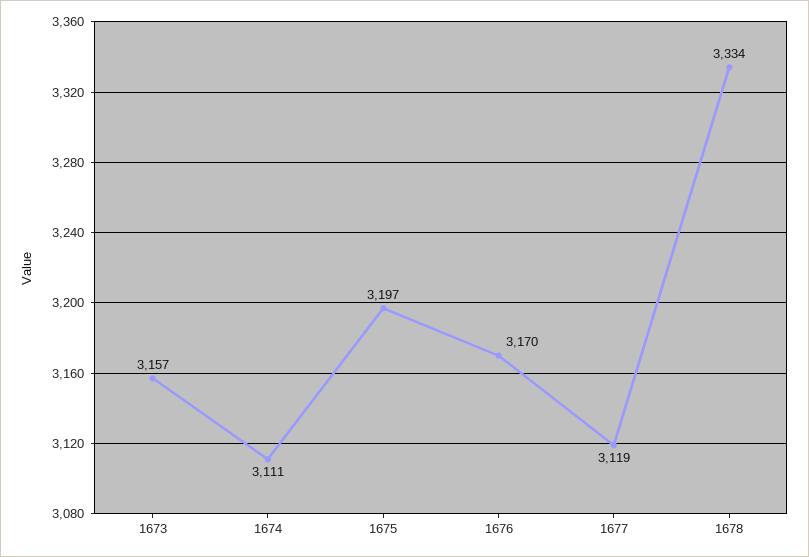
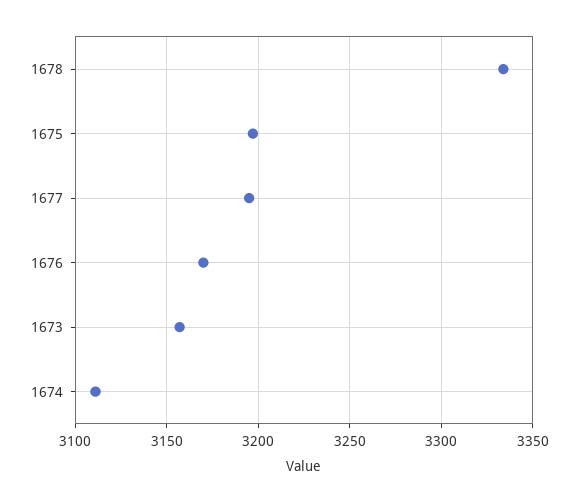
1677: 3119 -> 3195

